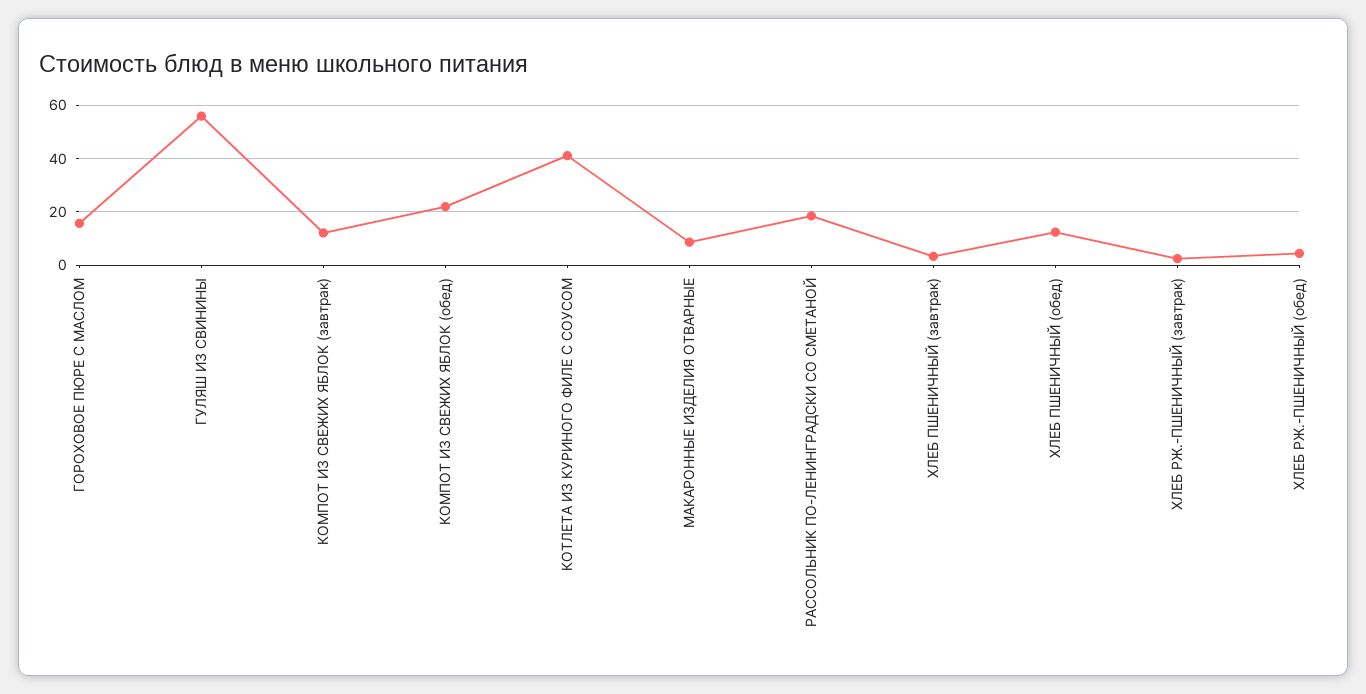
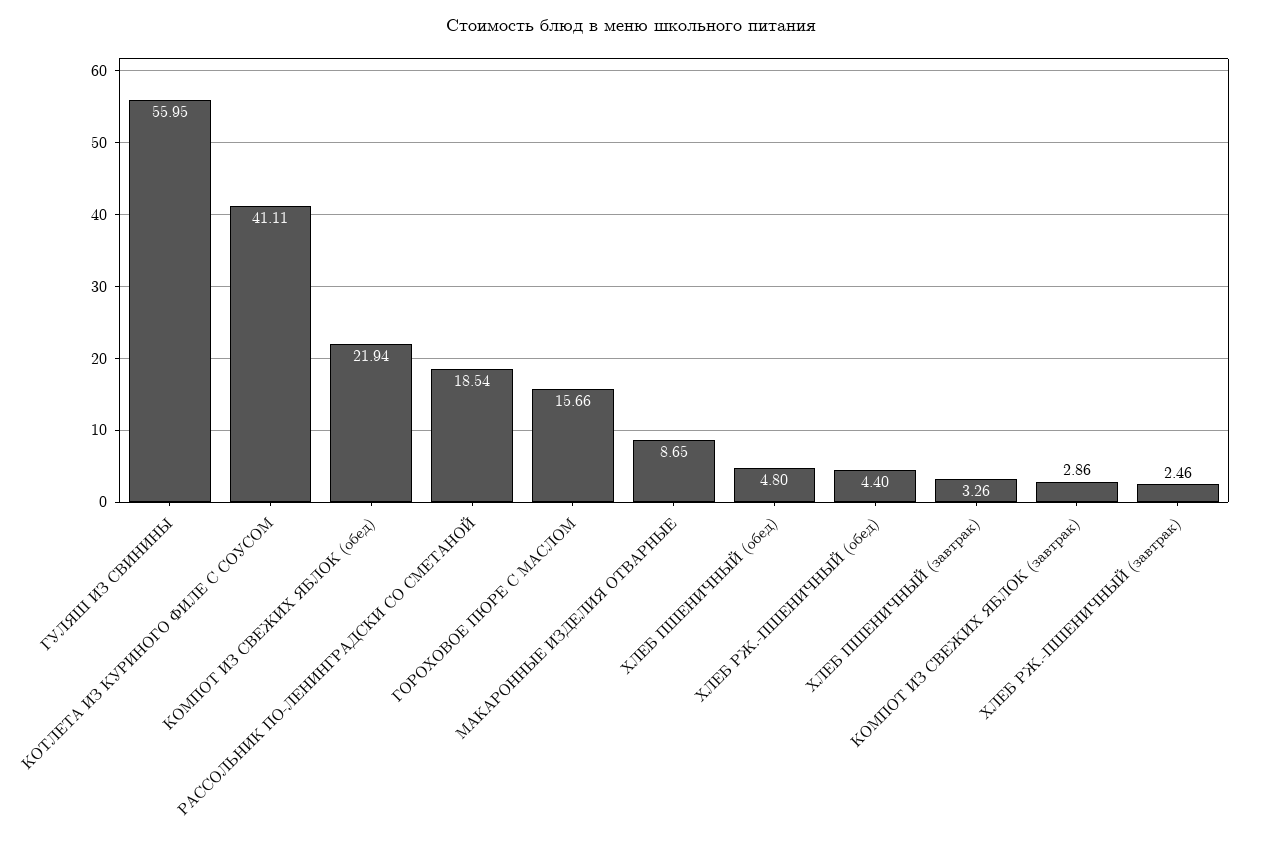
КОМПОТ ИЗ СВЕЖИХ ЯБЛОК (завтрак): 12.5 -> 2.86
ХЛЕБ ПШЕНИЧНЫЙ (обед): 12.5 -> 4.8

